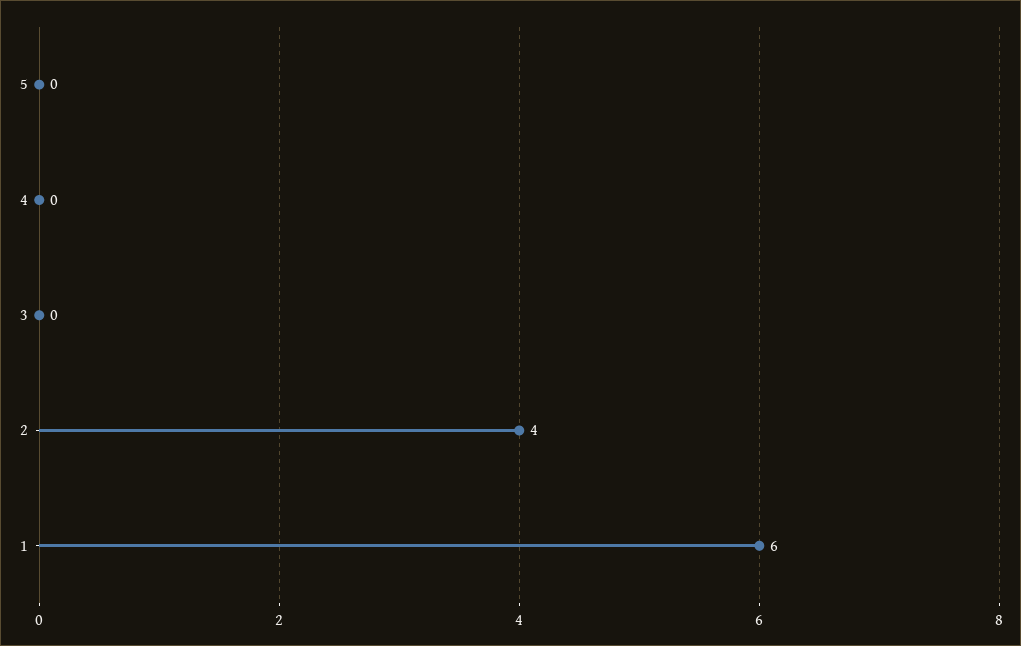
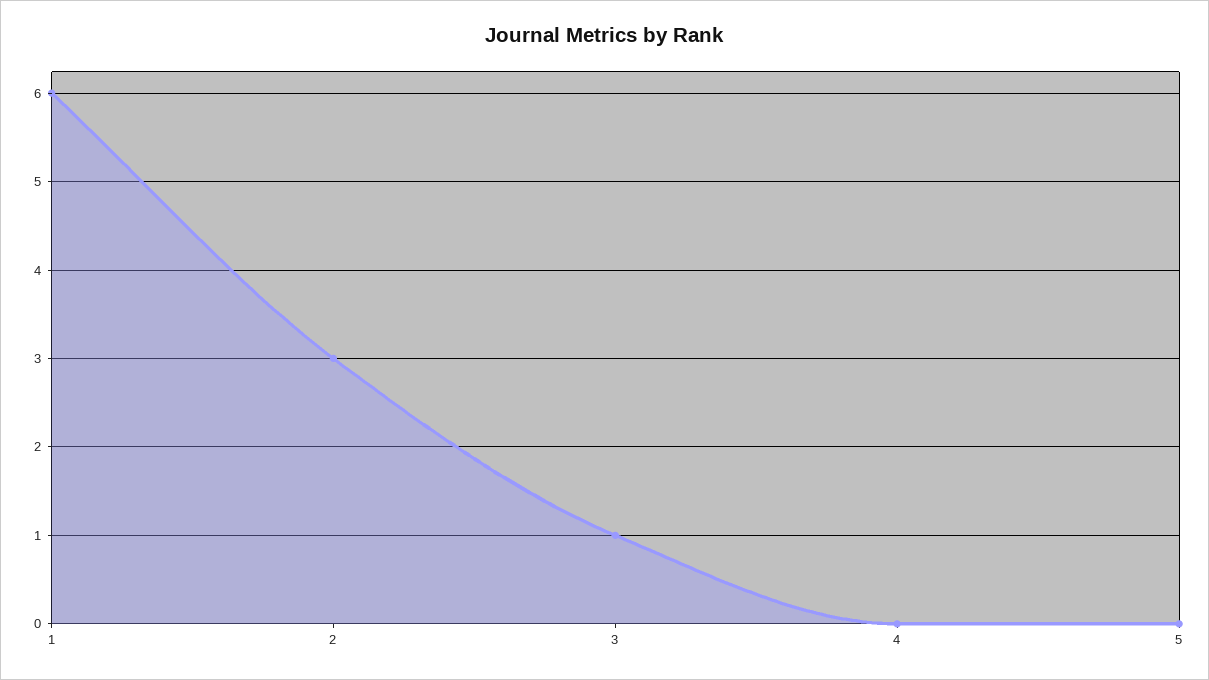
3: 0 -> 1
2: 4 -> 3

